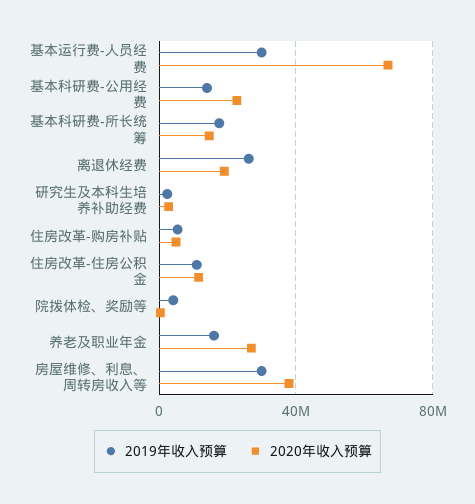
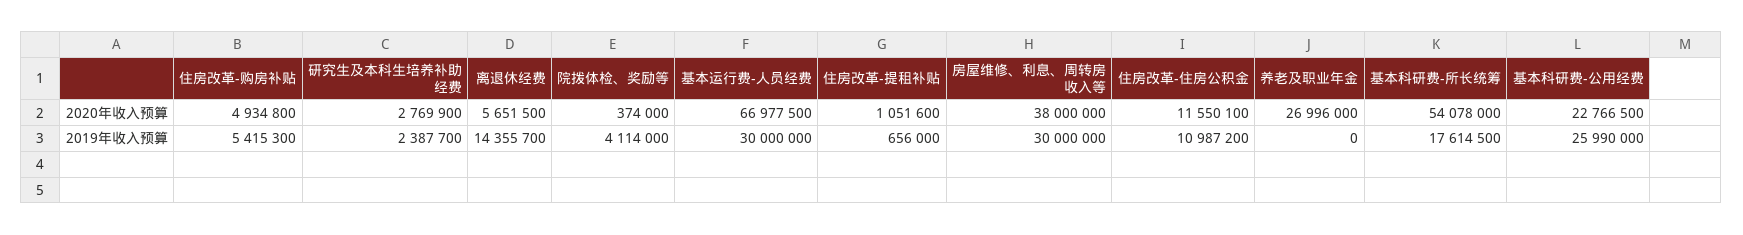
2019年收入预算, 基本科研费-公用经费: 15000000 -> 25990000
2020年收入预算, 基本科研费-所长统筹: 15000000 -> 54078000
2019年收入预算, 离退休经费: 25000000 -> 14355700
2020年收入预算, 离退休经费: 20000000 -> 5651500
2019年收入预算, 养老及职业年金: 15000000 -> 0
2020年收入预算, 住房改革-提租补贴: none -> 1051600
2019年收入预算, 住房改革-提租补贴: none -> 656000

